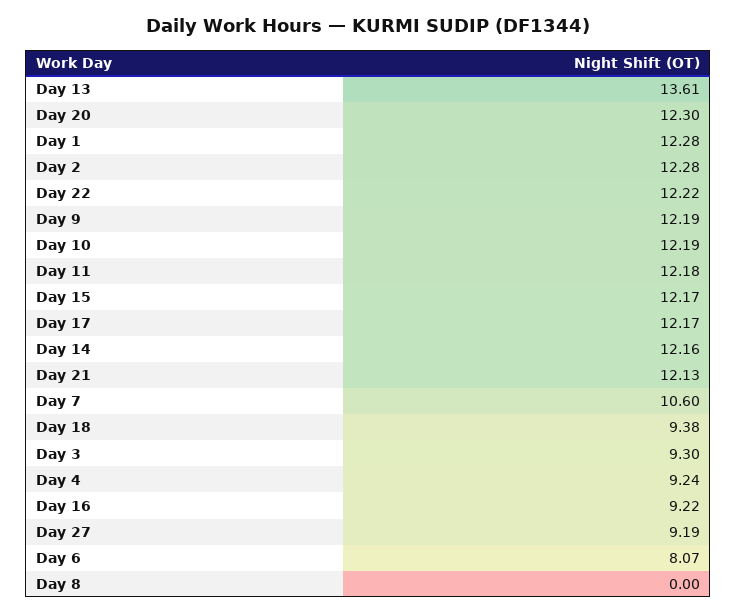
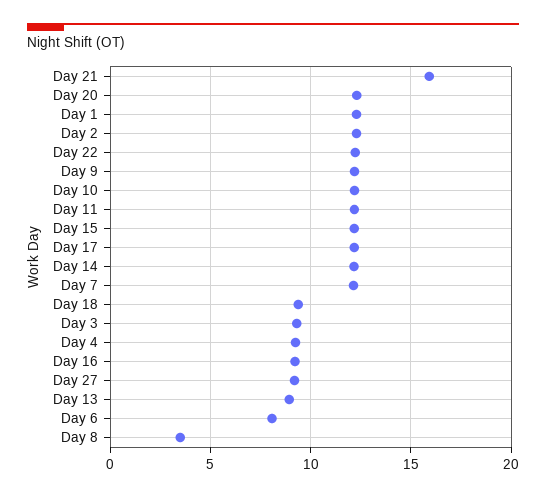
Day 13: 13.61 -> 9
Day 21: 12.13 -> 16
Day 7: 10.6 -> 12
Day 8: 0 -> 3.5

